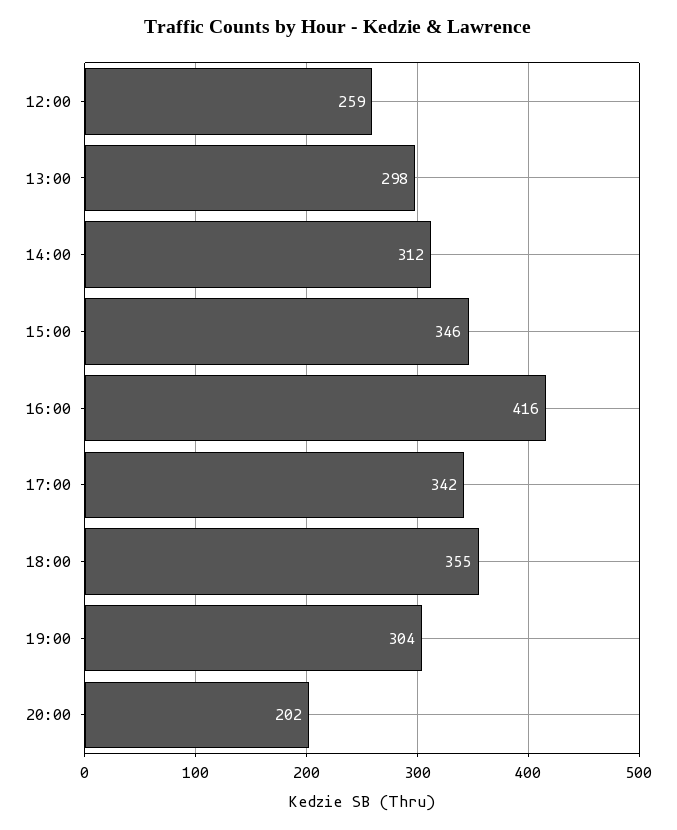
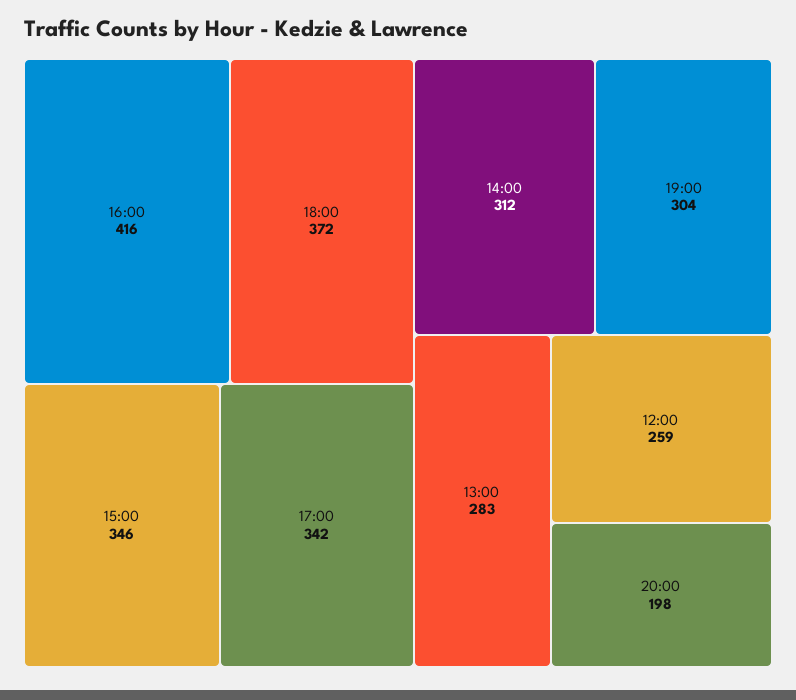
13:00: 298 -> 283
18:00: 355 -> 372
20:00: 202 -> 198

